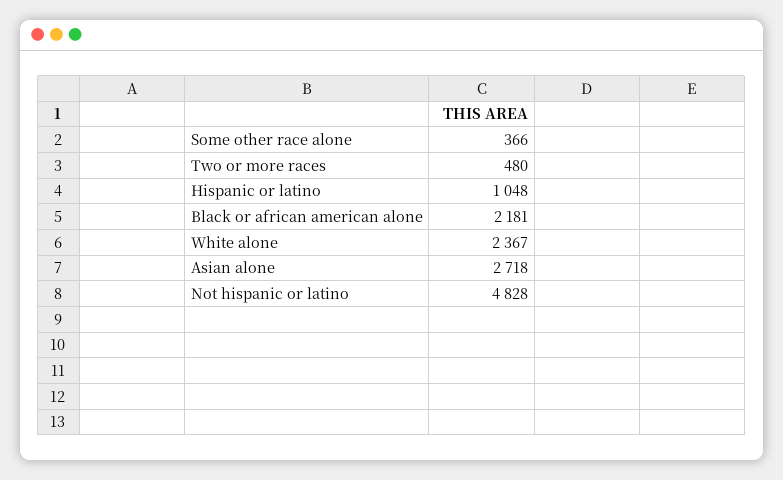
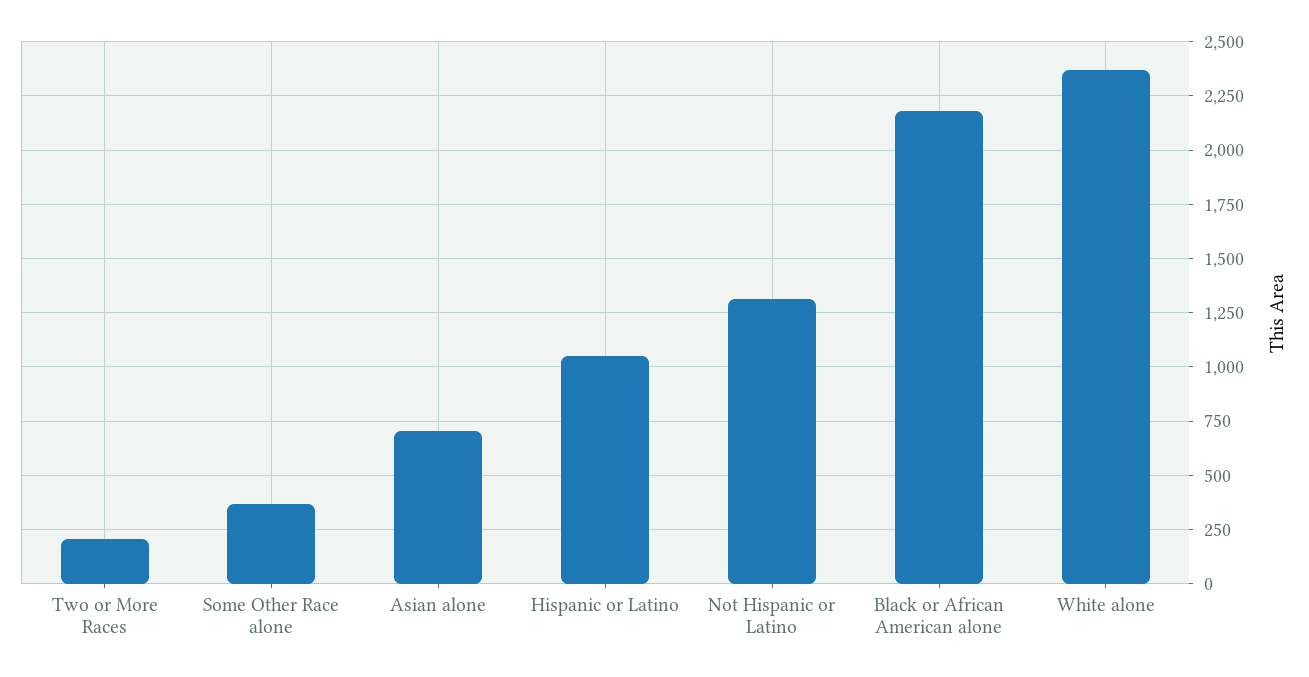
Two or more races: 480 -> 200
Asian alone: 2718 -> 700
Not hispanic or latino: 4828 -> 1300

